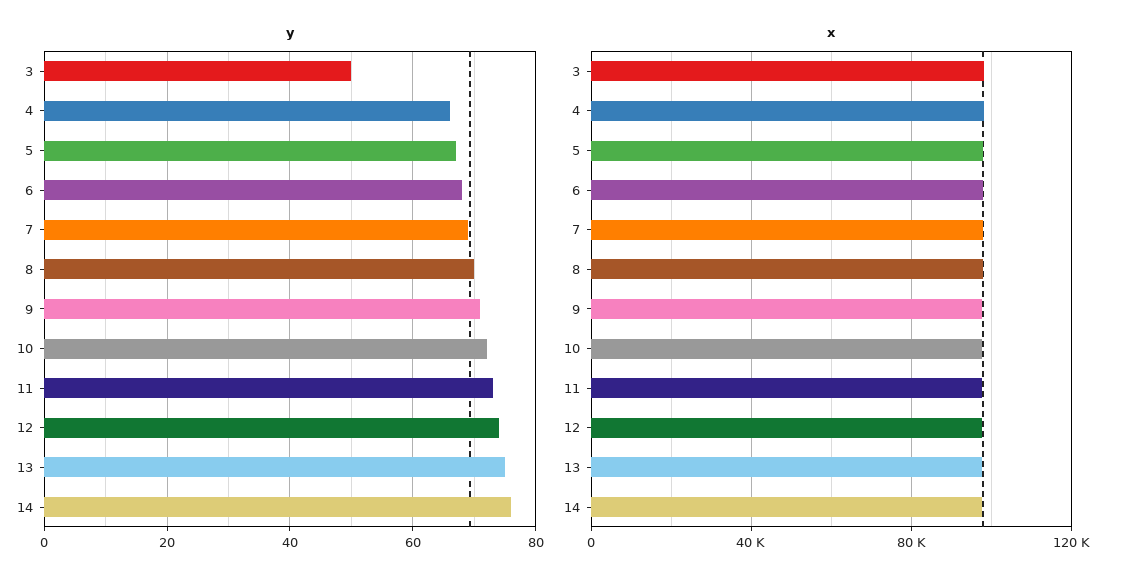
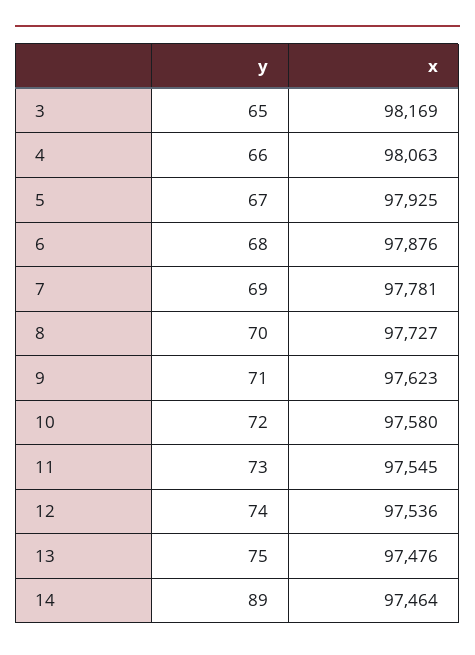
y, 3: 50 -> 65
y, 14: 75 -> 89

